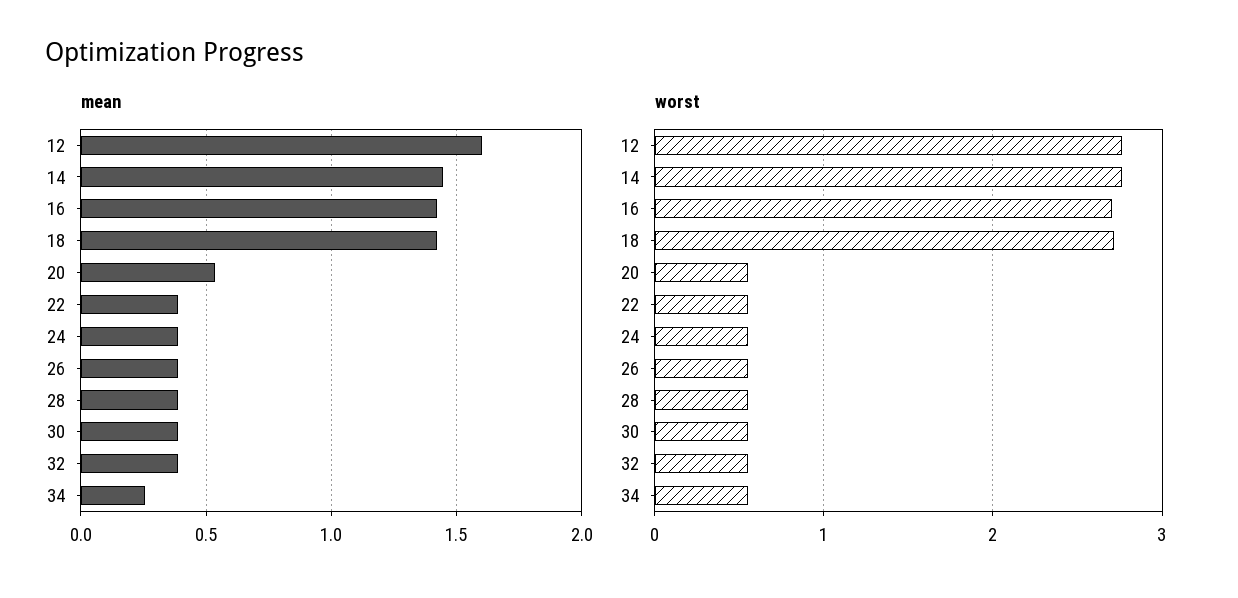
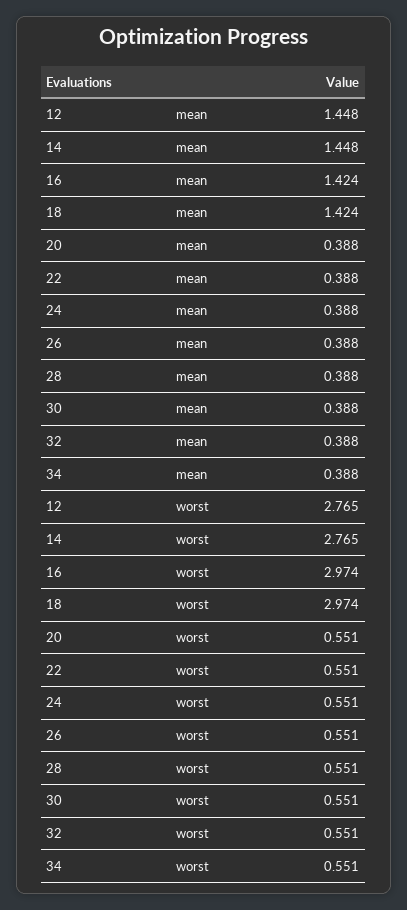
mean, 12: 1.6 -> 1.448
mean, 20: 0.55 -> 0.388
mean, 34: 0.25 -> 0.388
worst, 16: 2.7 -> 2.974
worst, 18: 2.7 -> 2.974

